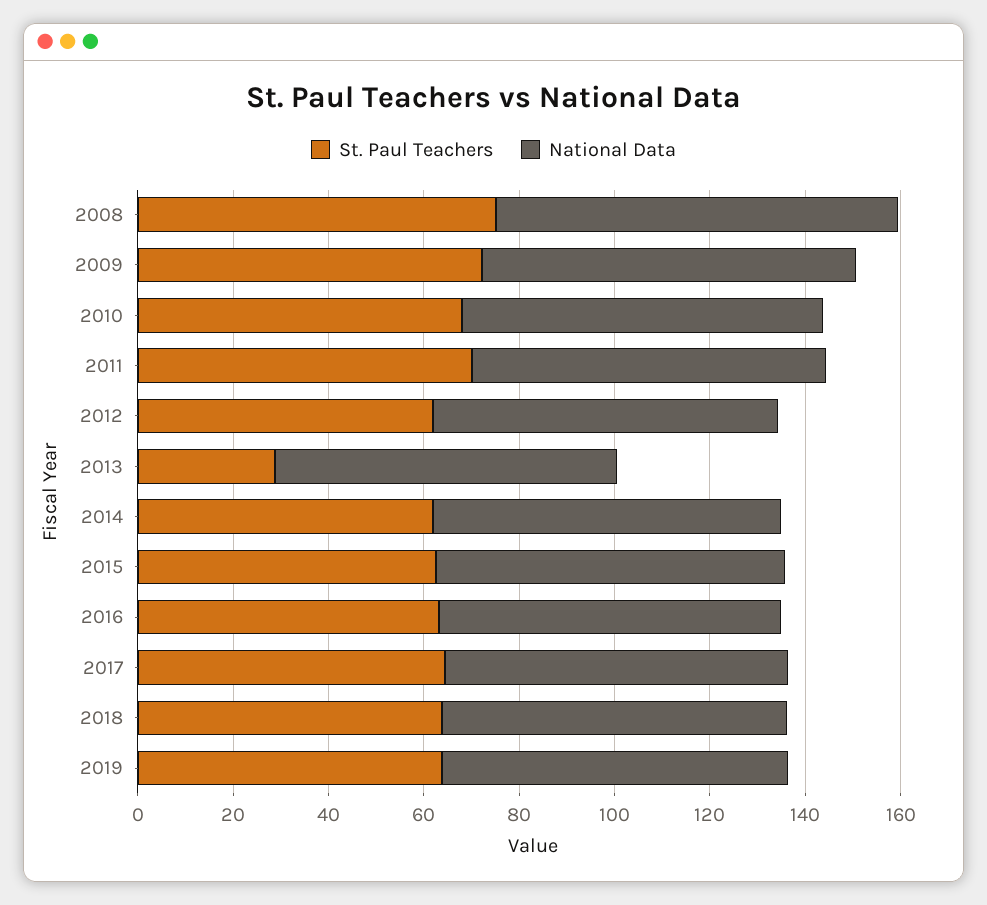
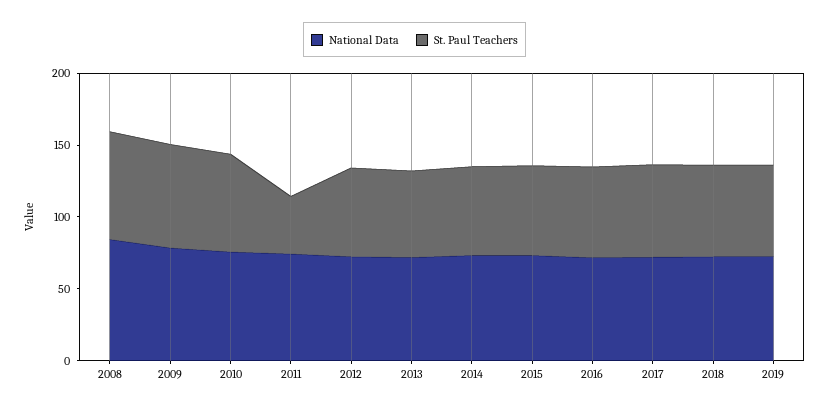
St. Paul Teachers, 2011: 70 -> 40
St. Paul Teachers, 2013: 30 -> 60

